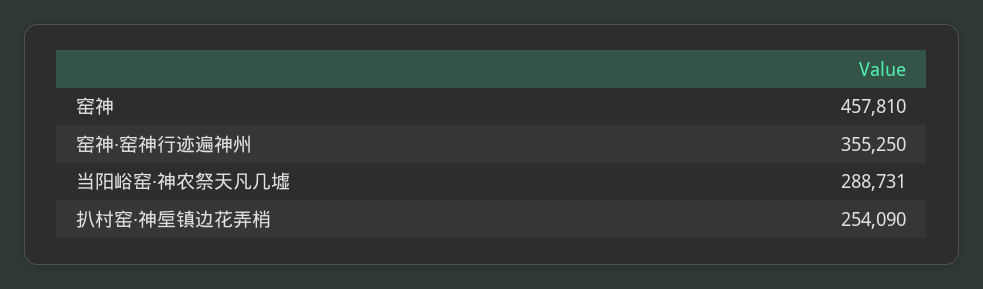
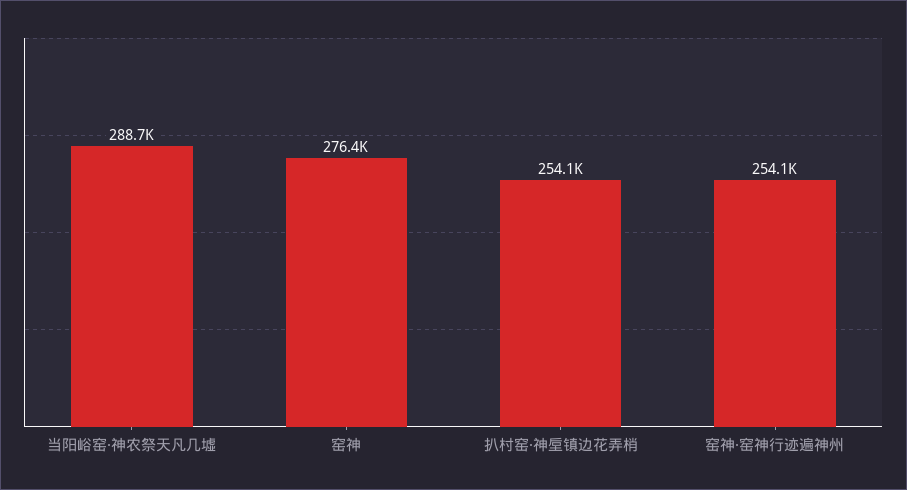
窑神: 457810 -> 276400
窑神·窑神行迹遍神州: 355250 -> 254100

